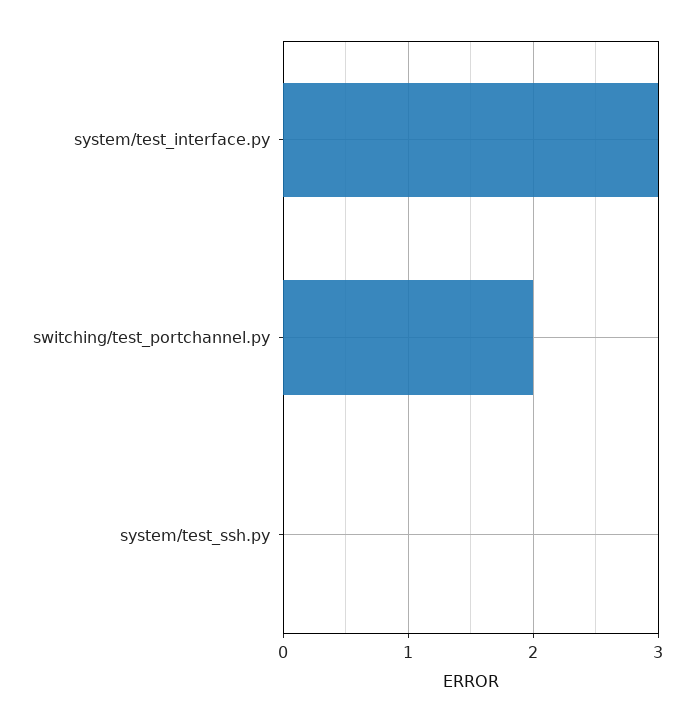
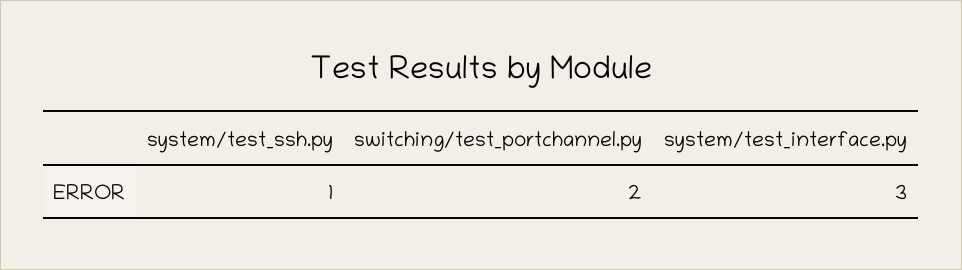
system/test_ssh.py: 0 -> 1

